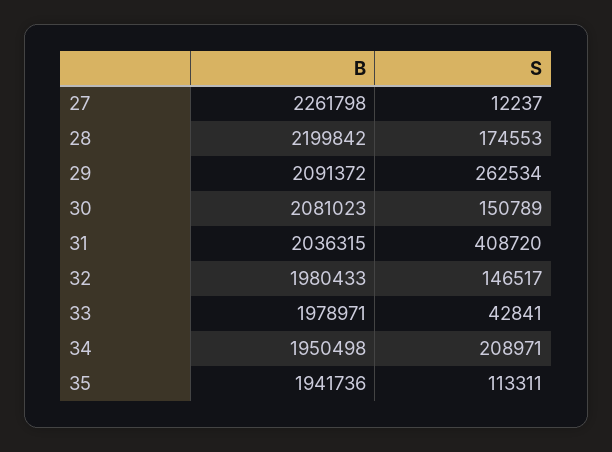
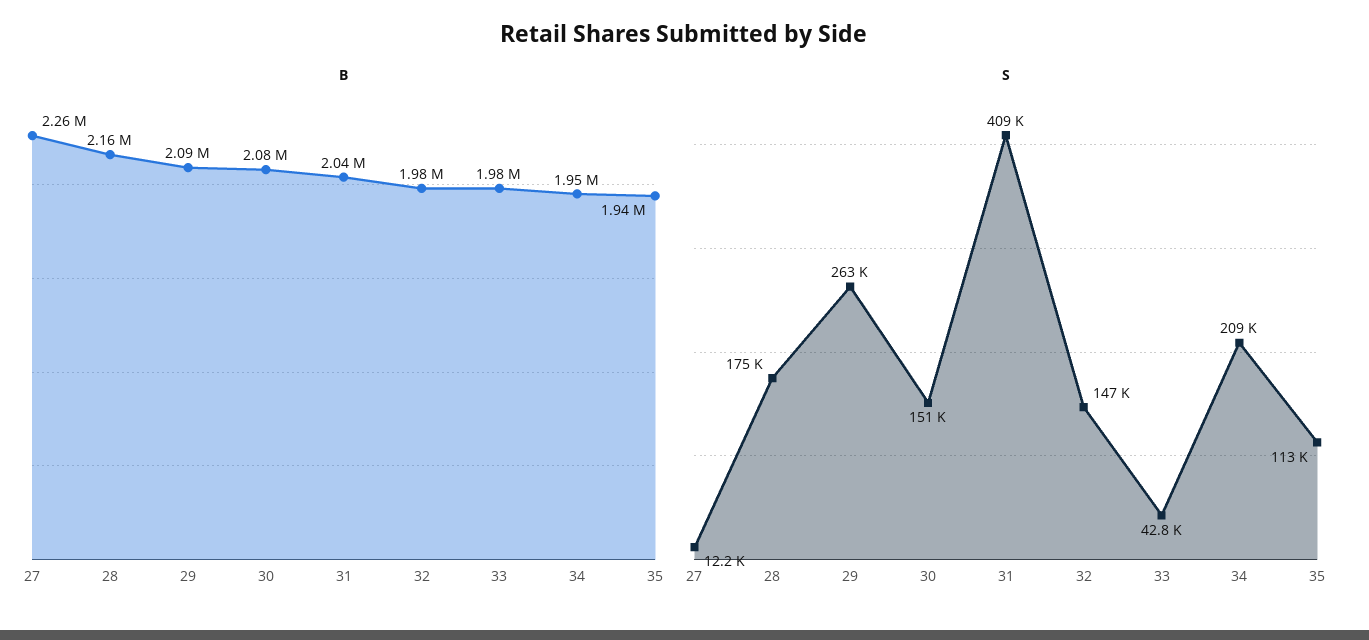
B, 28: 2199842 -> 2160000

